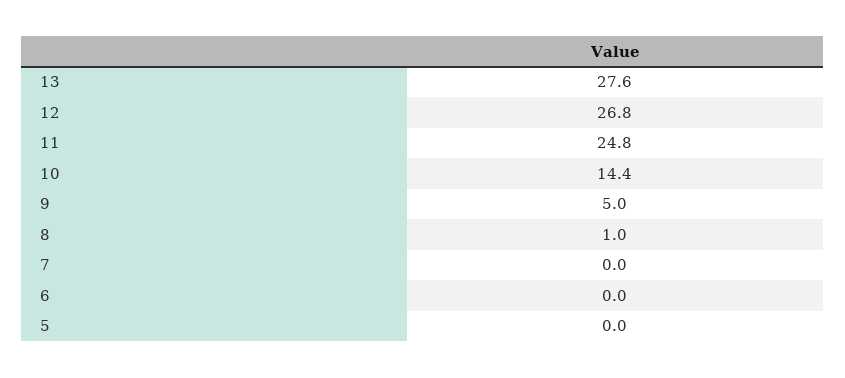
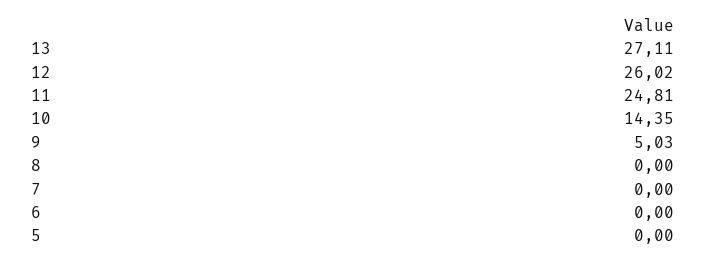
13: 27.6 -> 27.11
12: 26.8 -> 26.02
8: 1 -> 0

